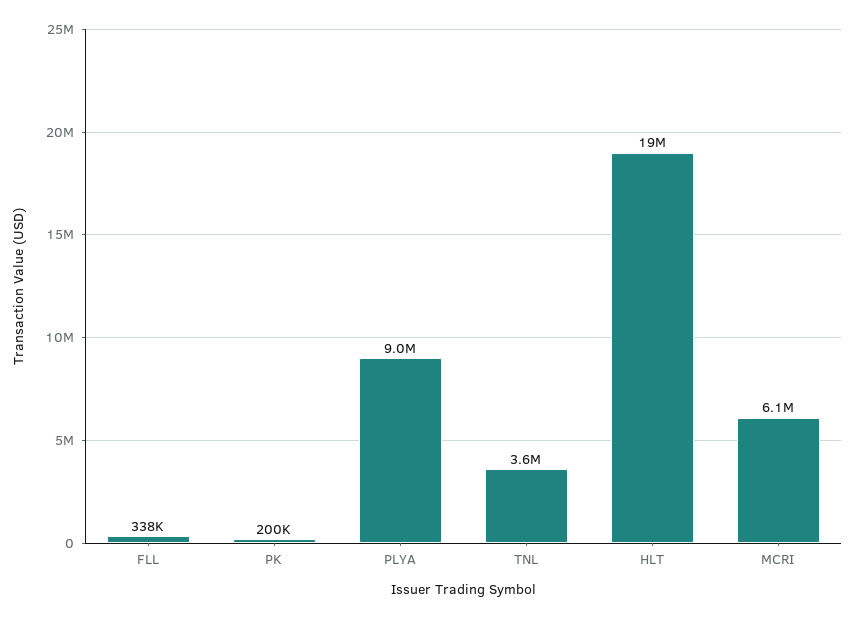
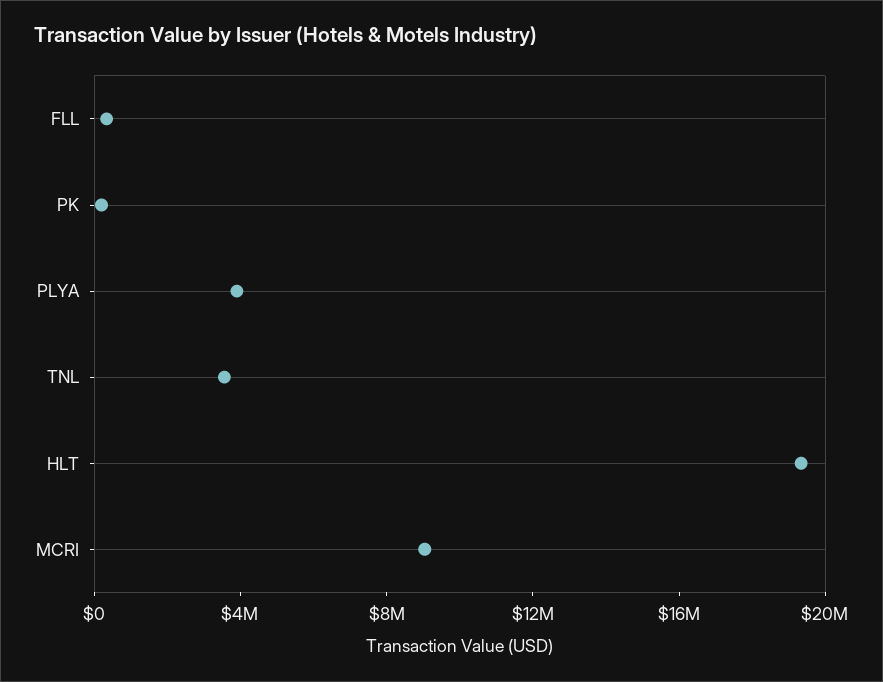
PLYA: 9000000 -> 4000000
MCRI: 6100000 -> 9000000

